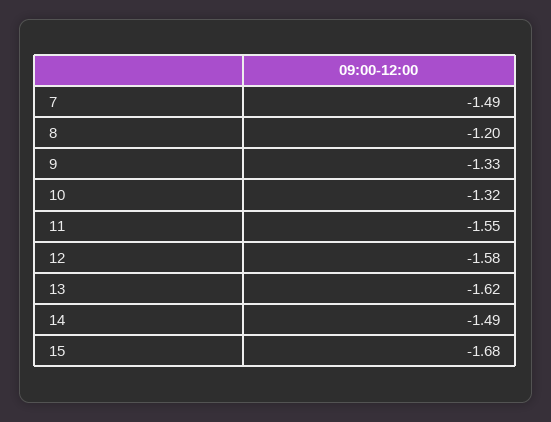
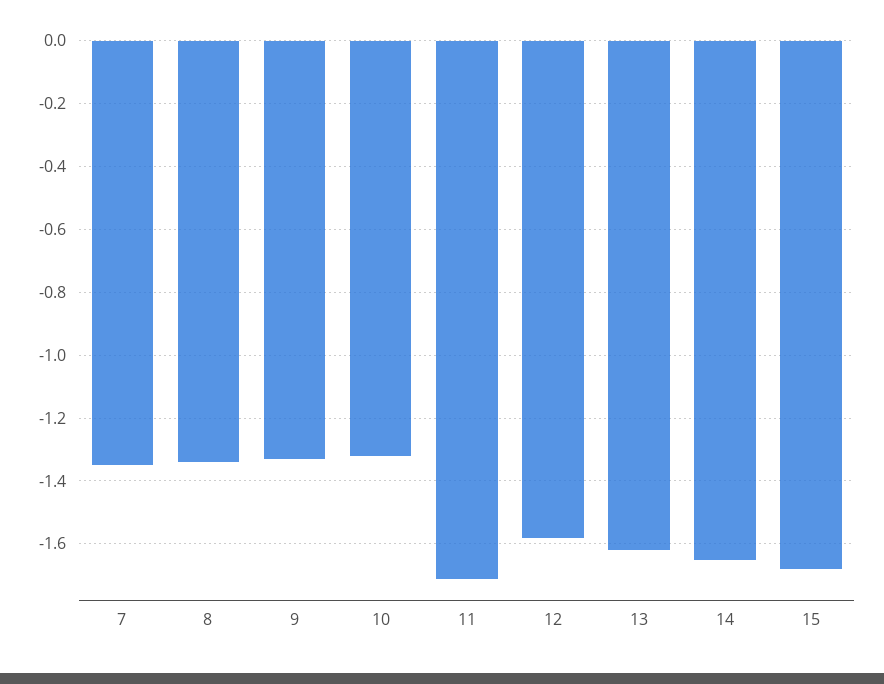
7: -1.49 -> -1.35
8: -1.2 -> -1.35
11: -1.55 -> -1.7
14: -1.49 -> -1.65

